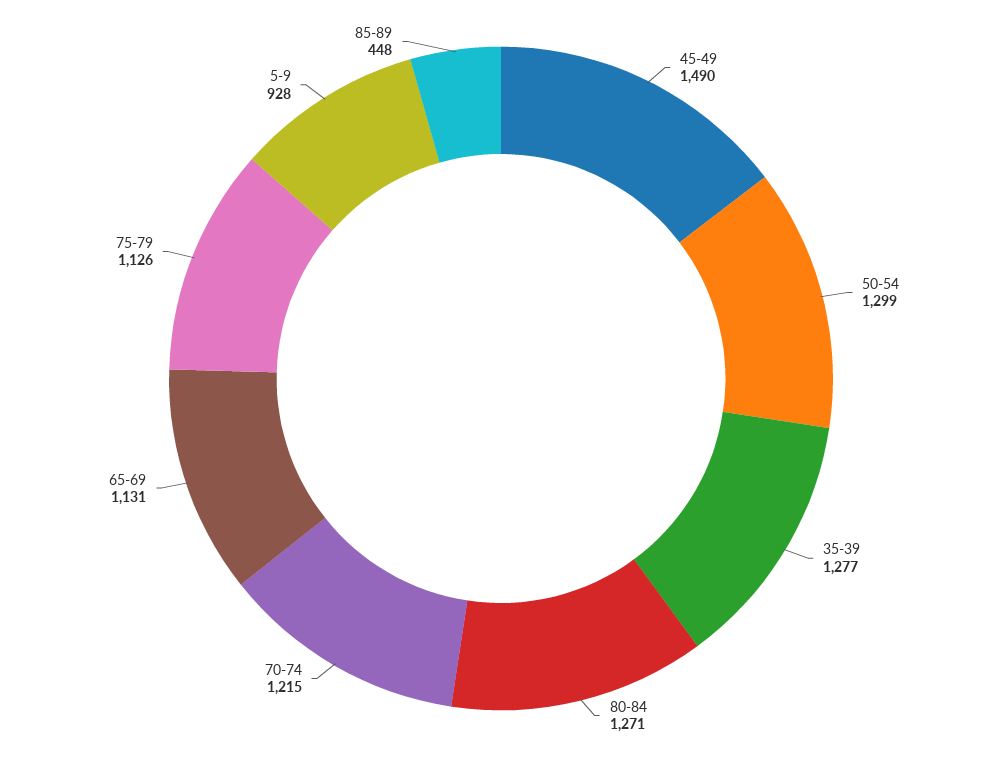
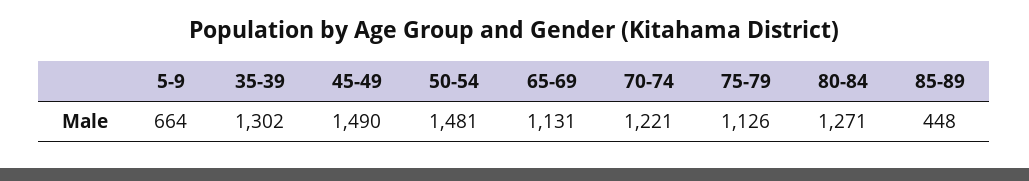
50-54: 1299 -> 1481
35-39: 1277 -> 1302
70-74: 1215 -> 1221
5-9: 928 -> 664

